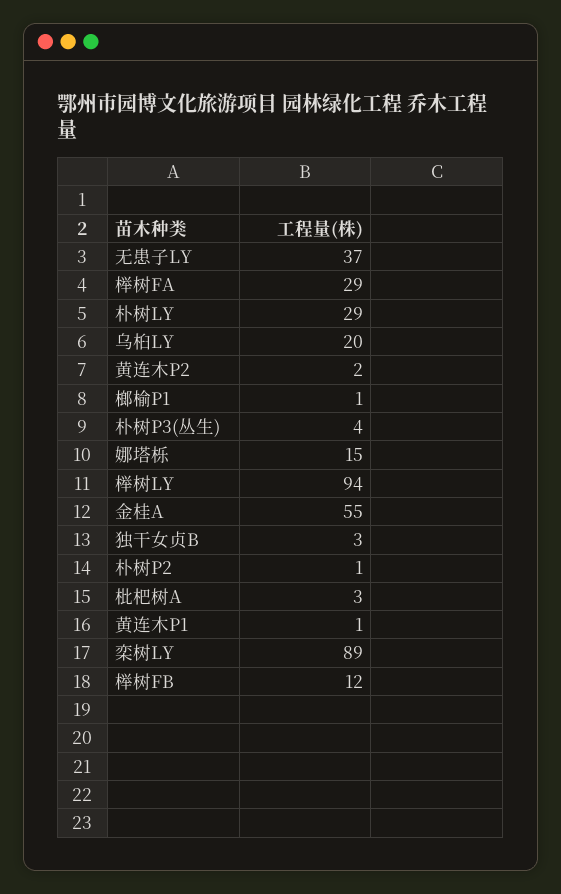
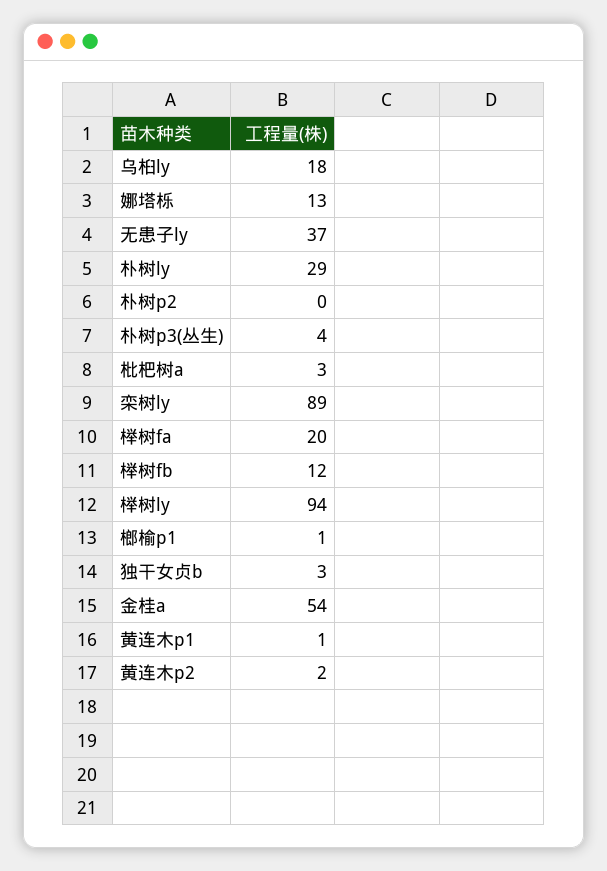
榉树FA: 29 -> 20
乌桕LY: 20 -> 18
娜塔栎: 15 -> 13
金桂A: 55 -> 54
朴树P2: 1 -> 0

